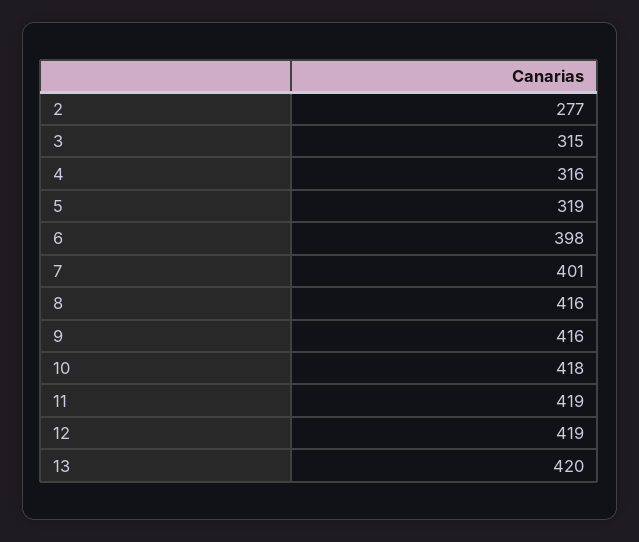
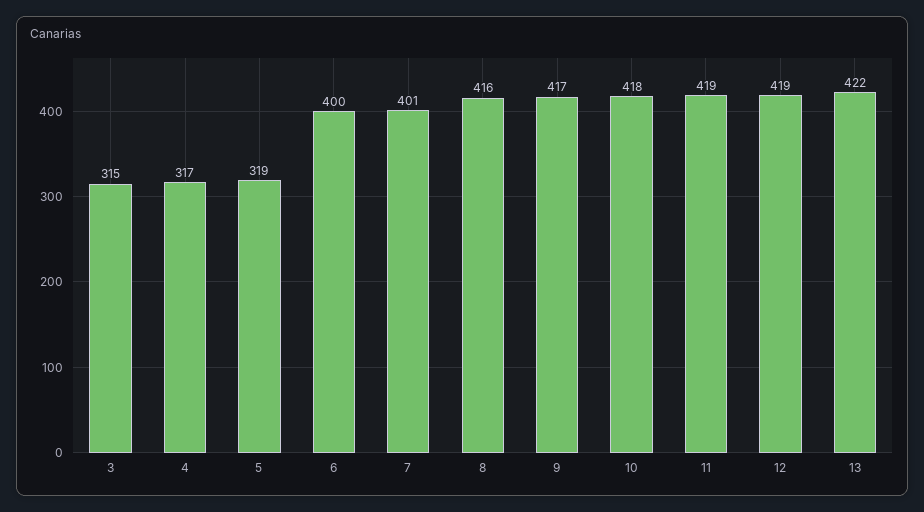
2: 277 -> none
4: 316 -> 317
6: 398 -> 400
9: 416 -> 417
13: 420 -> 422

